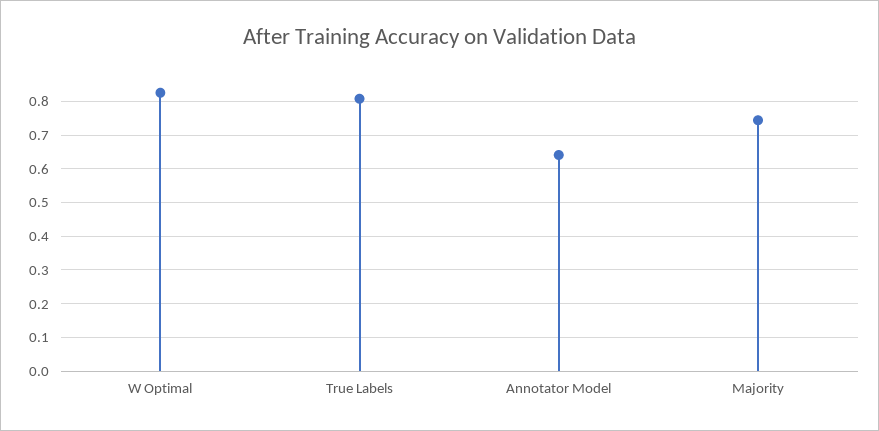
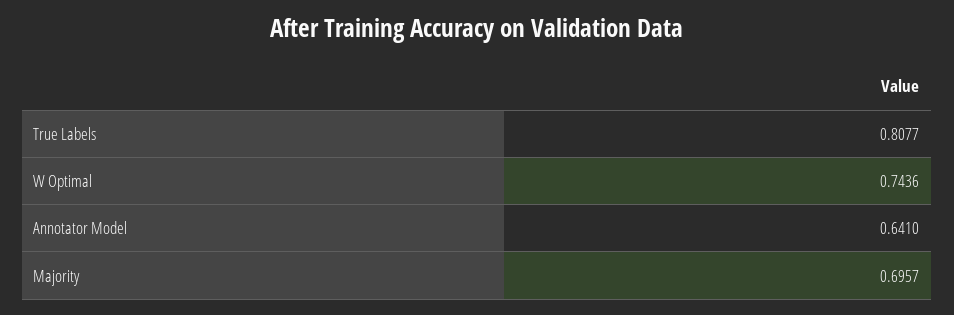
W Optimal: 0.82 -> 0.7436
Majority: 0.74 -> 0.6957

